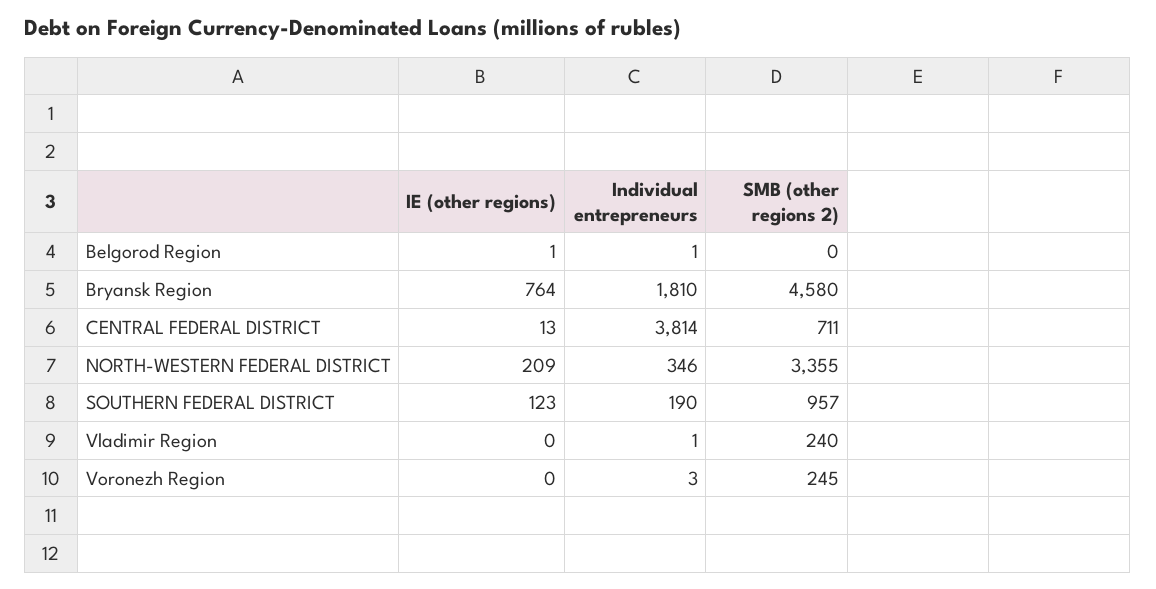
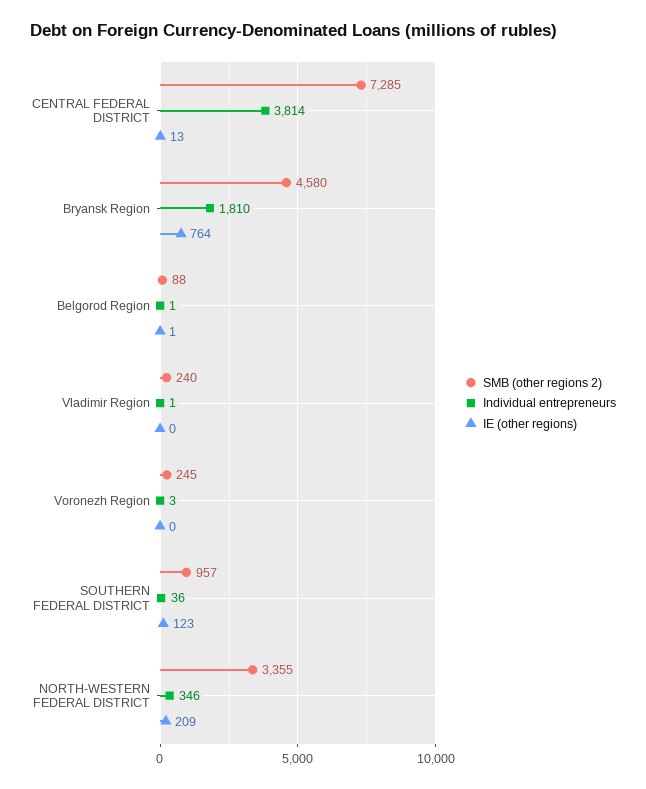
SMB (other regions 2), Belgorod Region: 0 -> 88
SMB (other regions 2), CENTRAL FEDERAL DISTRICT: 711 -> 7285
Individual entrepreneurs, SOUTHERN FEDERAL DISTRICT: 190 -> 36

